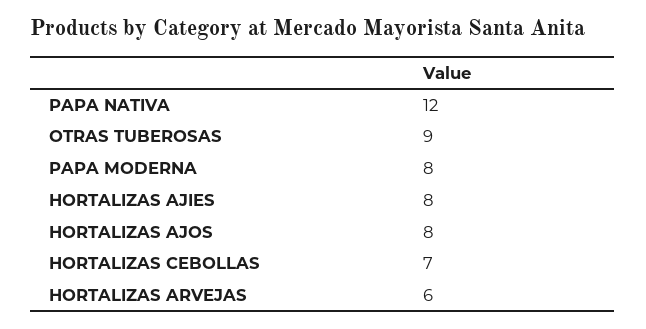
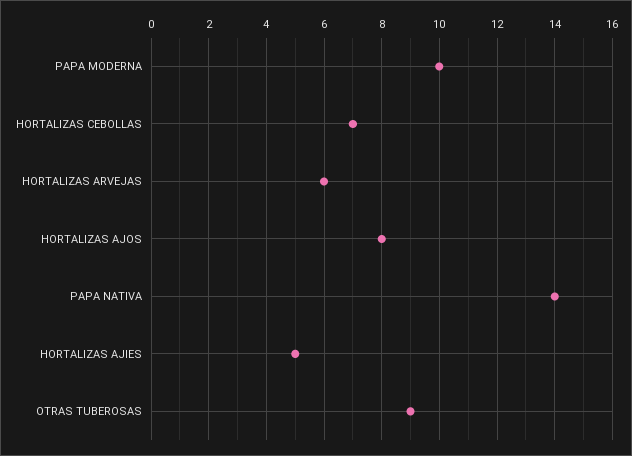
PAPA NATIVA: 12 -> 14
PAPA MODERNA: 8 -> 10
HORTALIZAS AJIES: 8 -> 5

